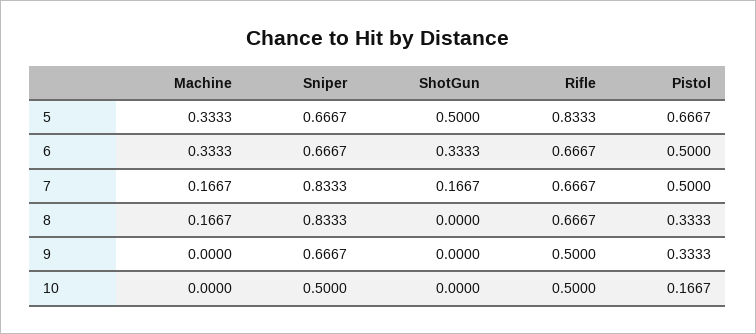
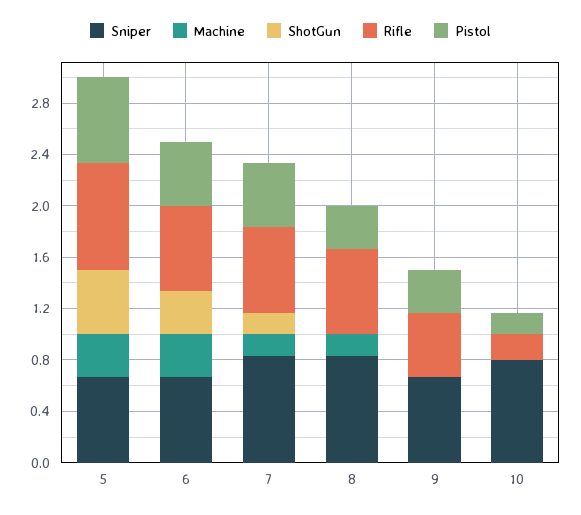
Sniper, 10: 0.5 -> 0.8
Rifle, 10: 0.5 -> 0.2

